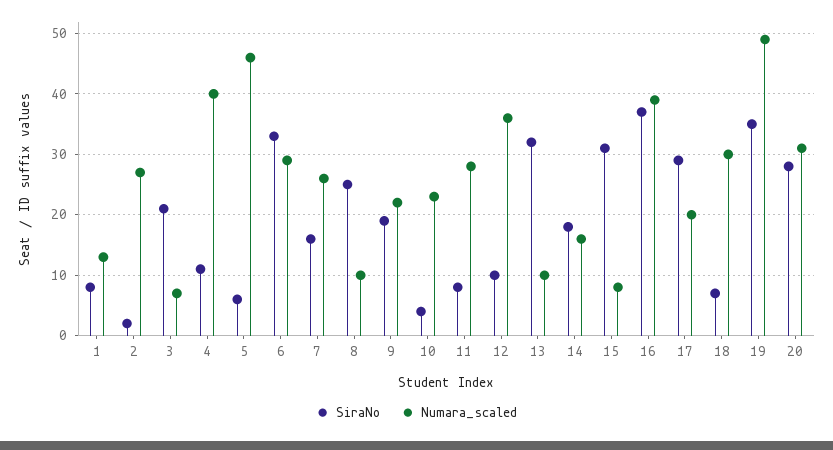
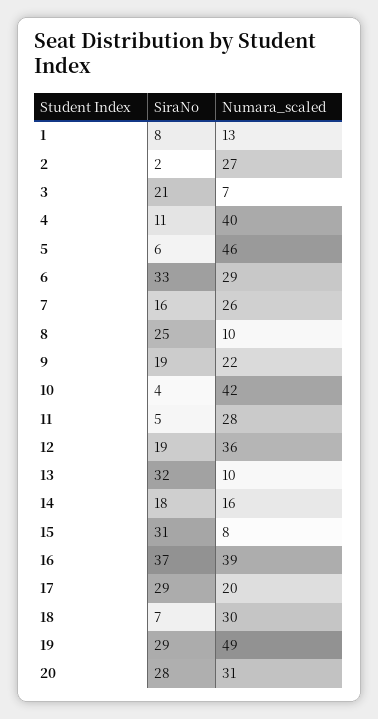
Numara_scaled, 10: 23 -> 42
SiraNo, 11: 8 -> 5
SiraNo, 12: 10 -> 19
SiraNo, 19: 35 -> 29

